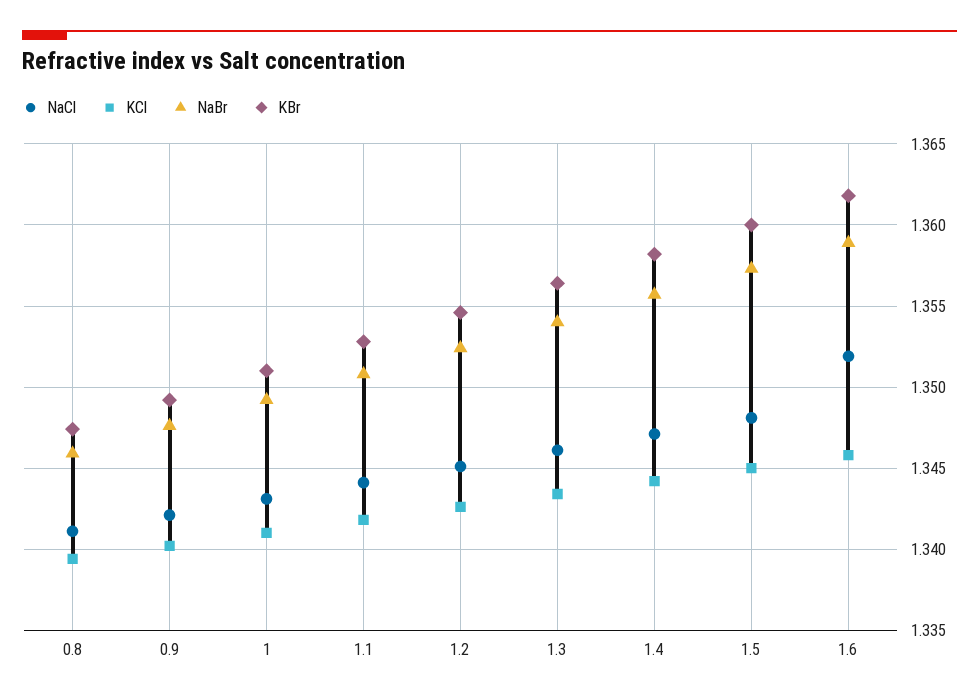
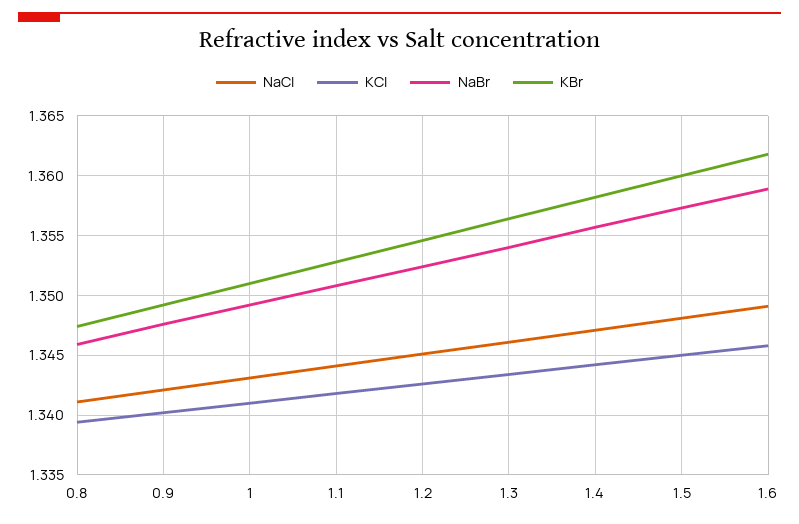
NaCl, 1.6: 1.352 -> 1.349

